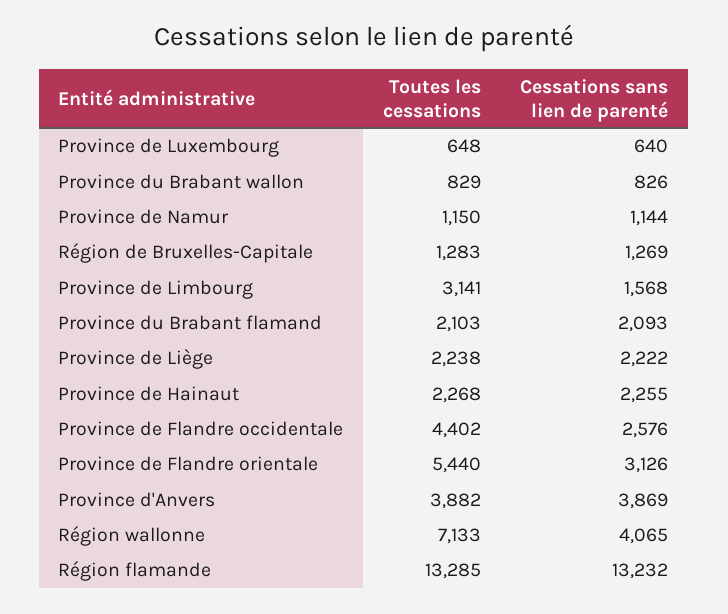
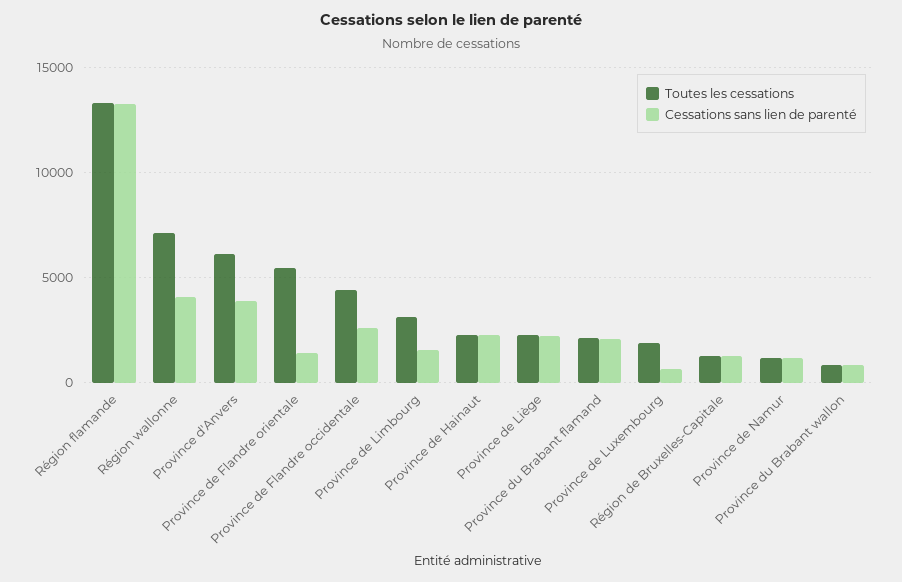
Toutes les cessations, Province de Luxembourg: 648 -> 2000
Cessations sans lien de parenté, Province de Flandre orientale: 3126 -> 1500
Toutes les cessations, Province d'Anvers: 3882 -> 6000

